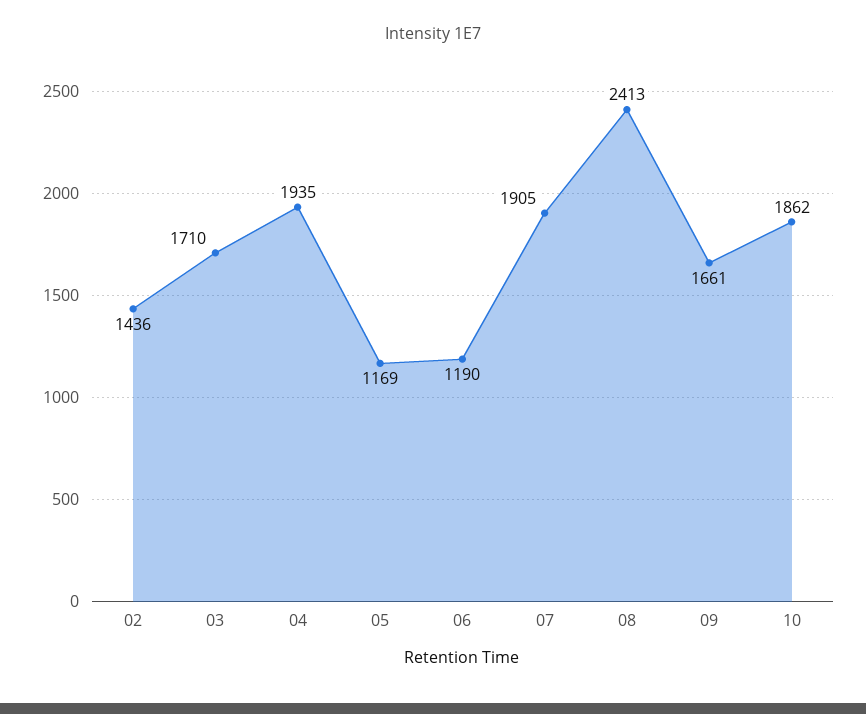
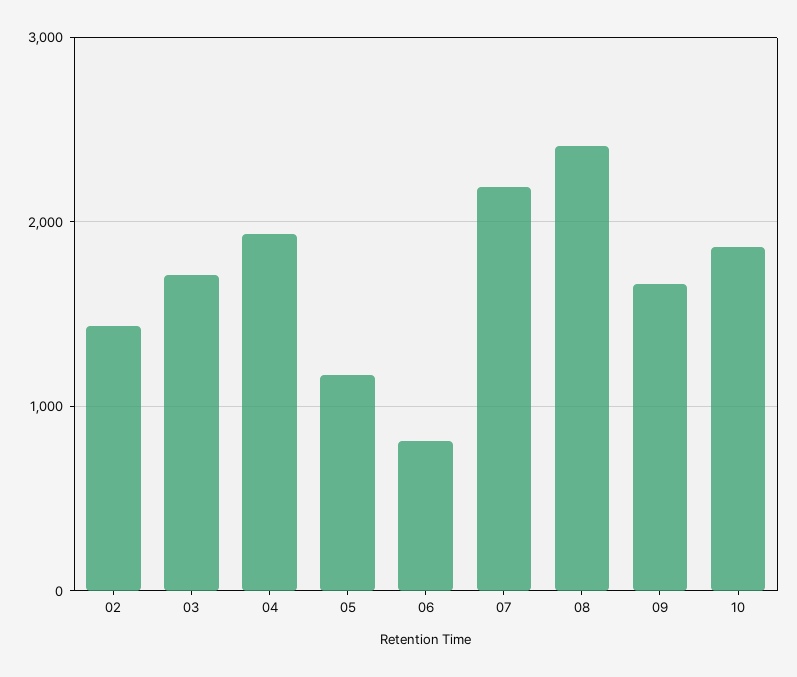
06: 1190 -> 800
07: 1905 -> 2200

